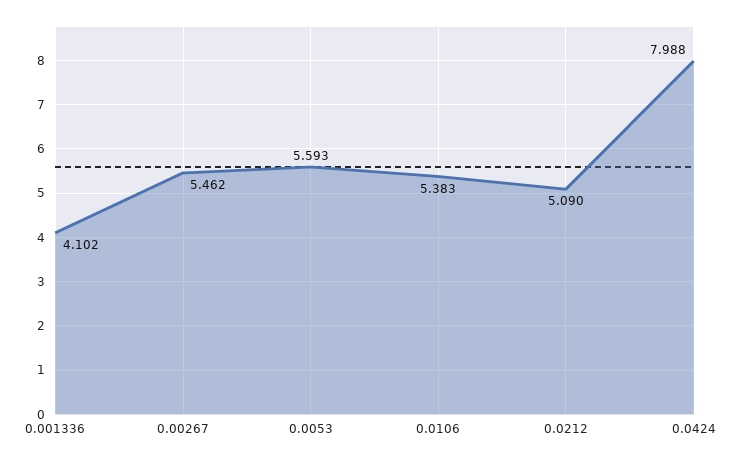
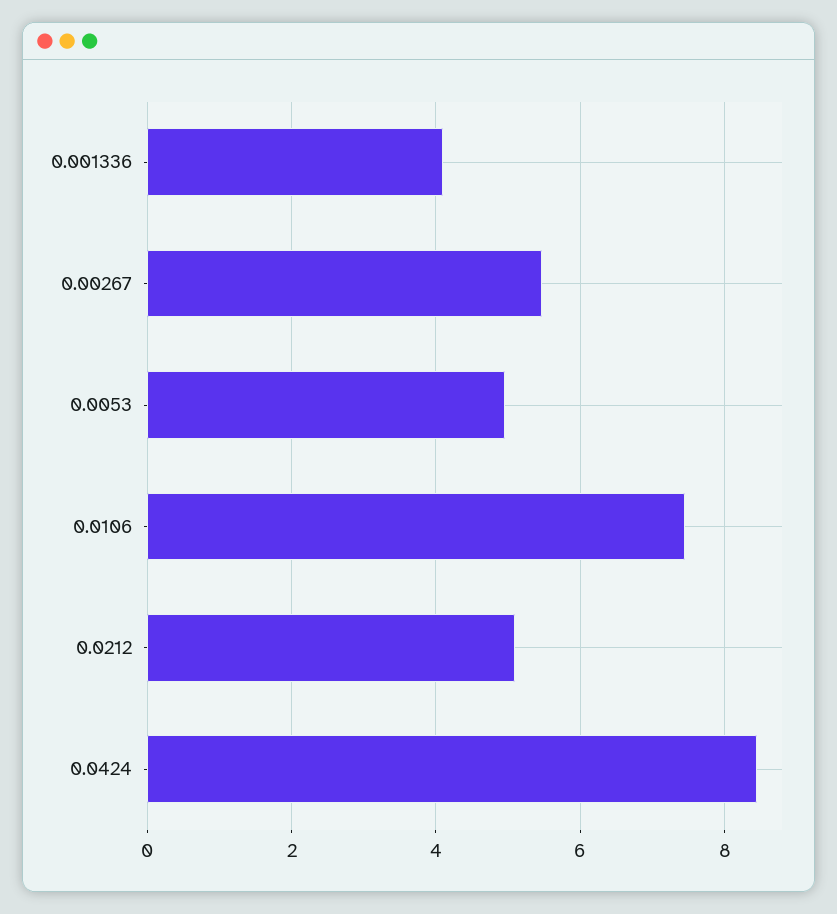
0.0053: 5.593 -> 5
0.0106: 5.383 -> 7.4
0.0424: 7.988 -> 8.4

